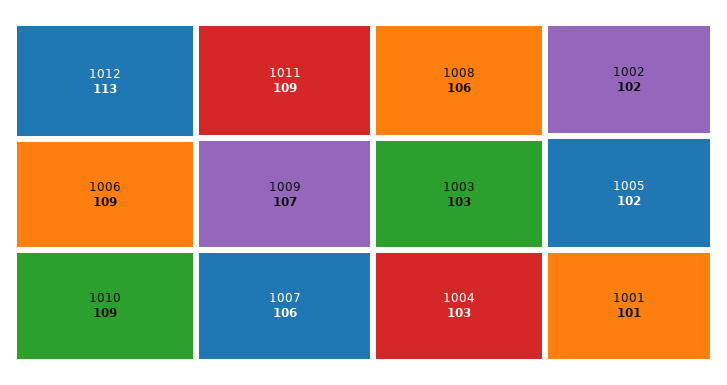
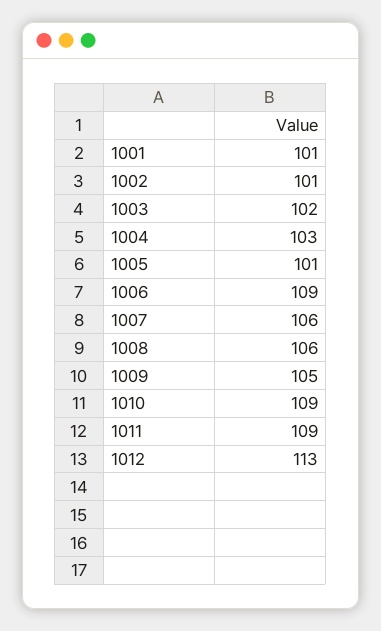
1009: 107 -> 105
1003: 103 -> 102
1002: 102 -> 101
1005: 102 -> 101

